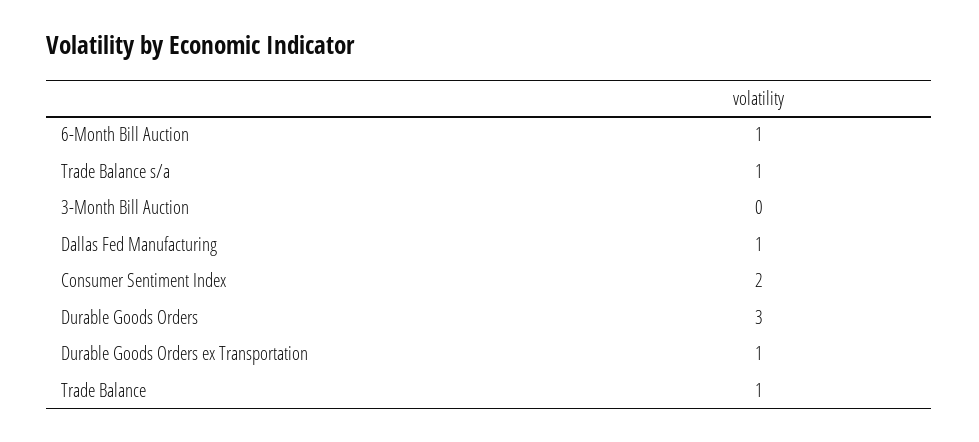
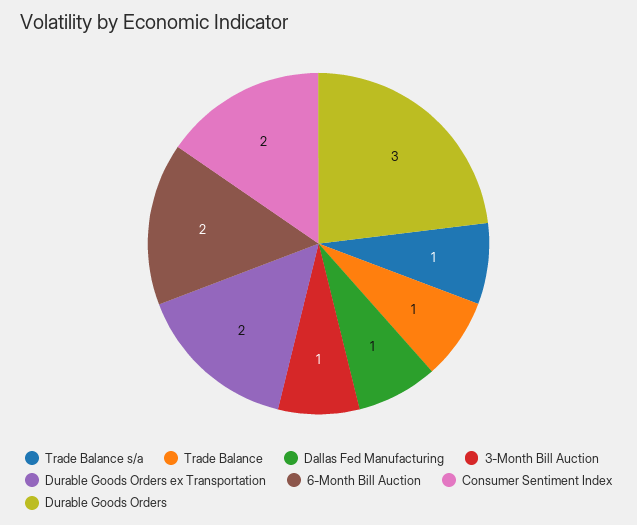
6-Month Bill Auction: 1 -> 2
3-Month Bill Auction: 0 -> 1
Durable Goods Orders ex Transportation: 1 -> 2

